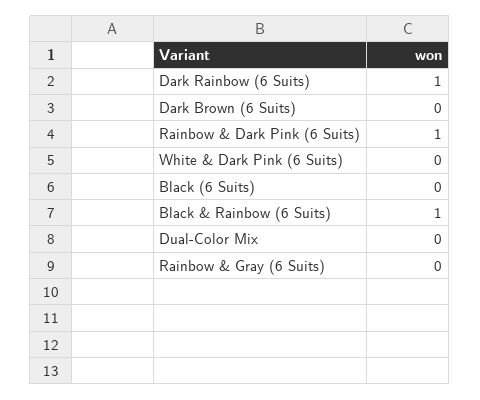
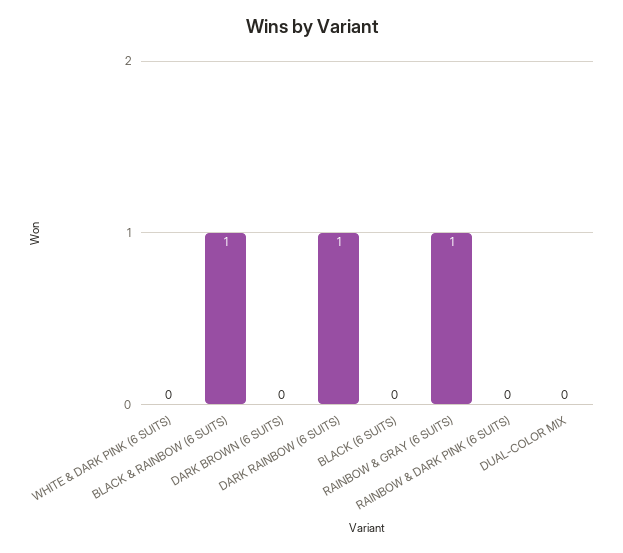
Rainbow & Dark Pink (6 Suits): 1 -> 0
Rainbow & Gray (6 Suits): 0 -> 1

